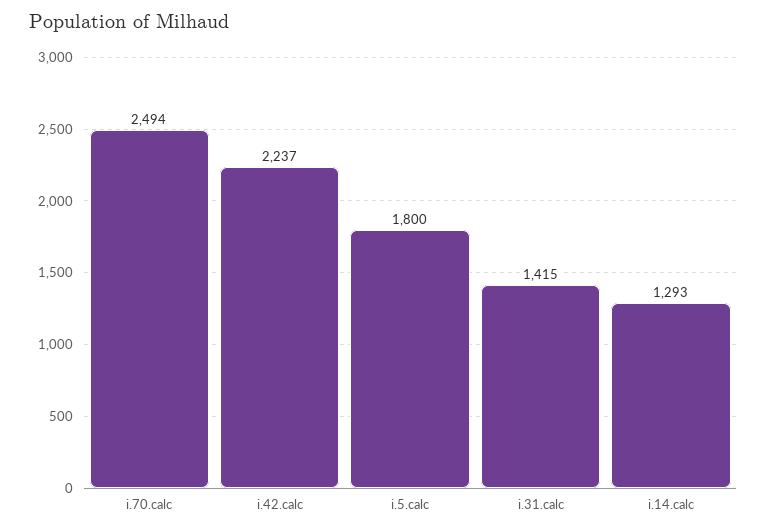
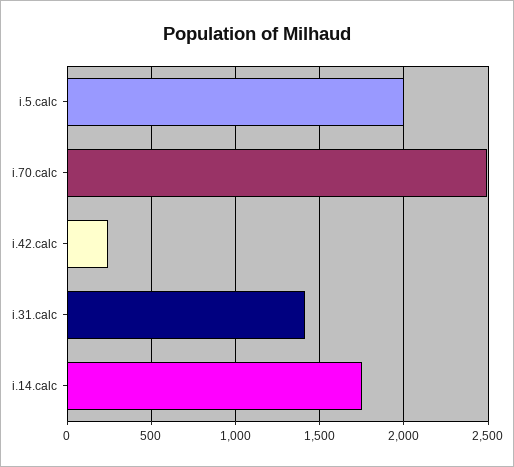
i.42.calc: 2237 -> 250
i.5.calc: 1800 -> 2000
i.14.calc: 1293 -> 1750

